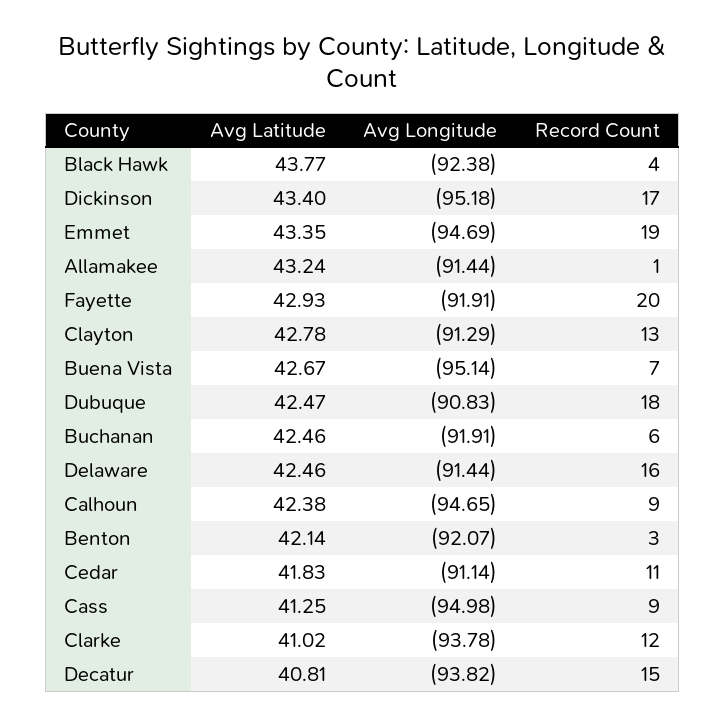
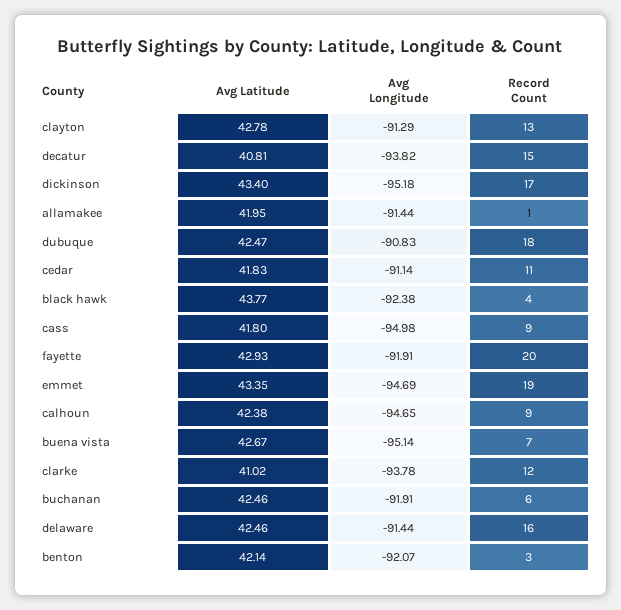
Avg Latitude, Allamakee: 43.24 -> 41.95
Avg Latitude, Cass: 41.25 -> 41.8

